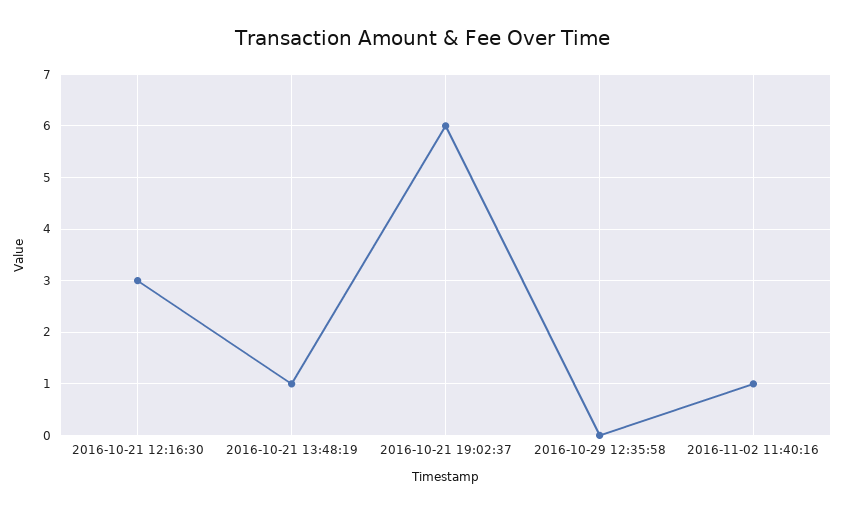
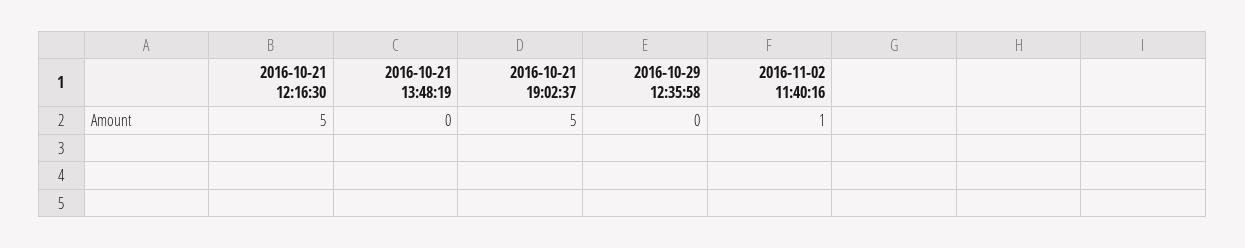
2016-10-21 12:16:30: 3 -> 5
2016-10-21 13:48:19: 1 -> 0
2016-10-21 19:02:37: 6 -> 5

